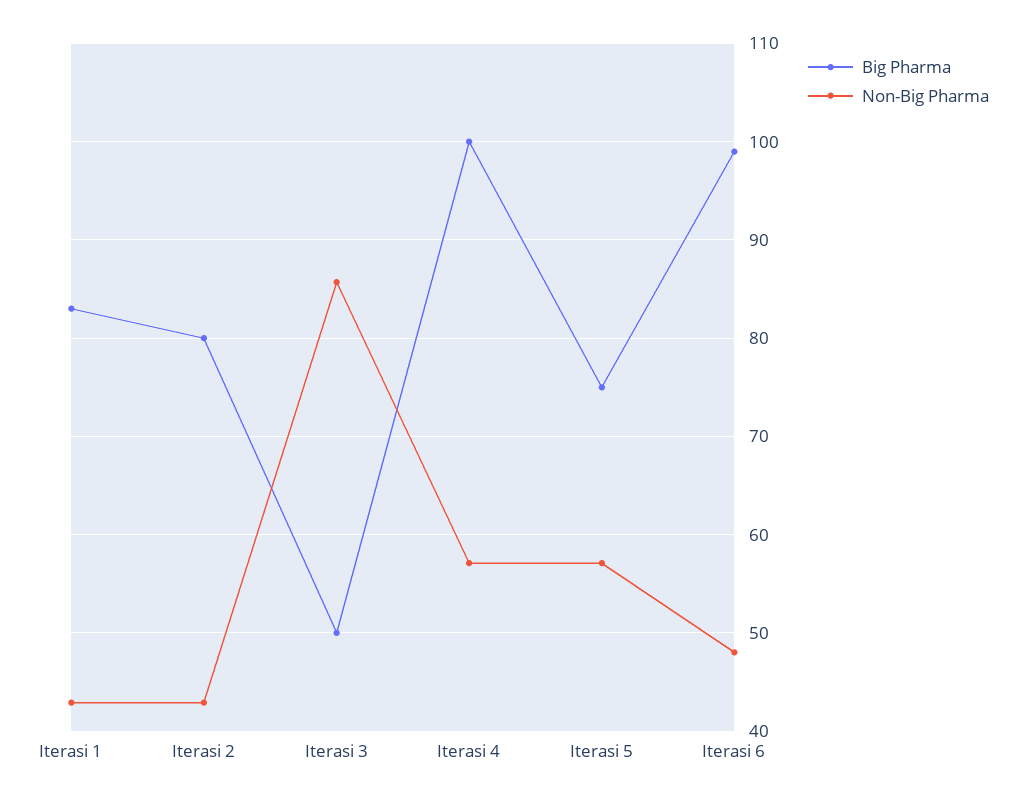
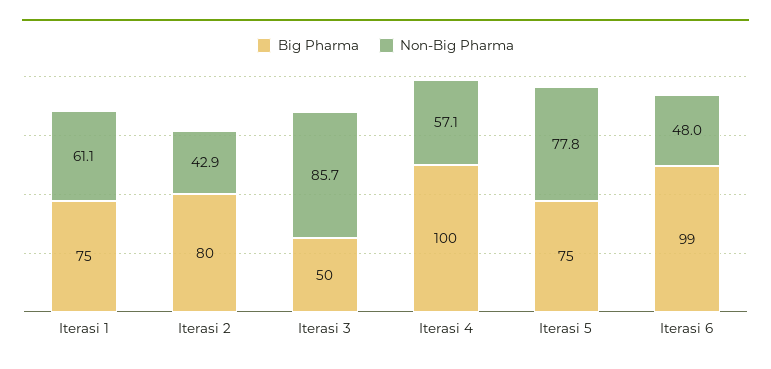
Big Pharma, Iterasi 1: 83 -> 75
Non-Big Pharma, Iterasi 1: 43 -> 61.1
Non-Big Pharma, Iterasi 5: 57 -> 77.8

